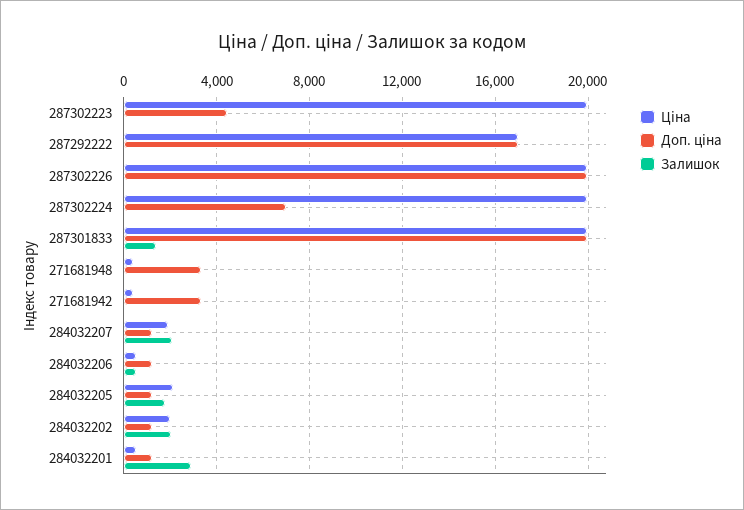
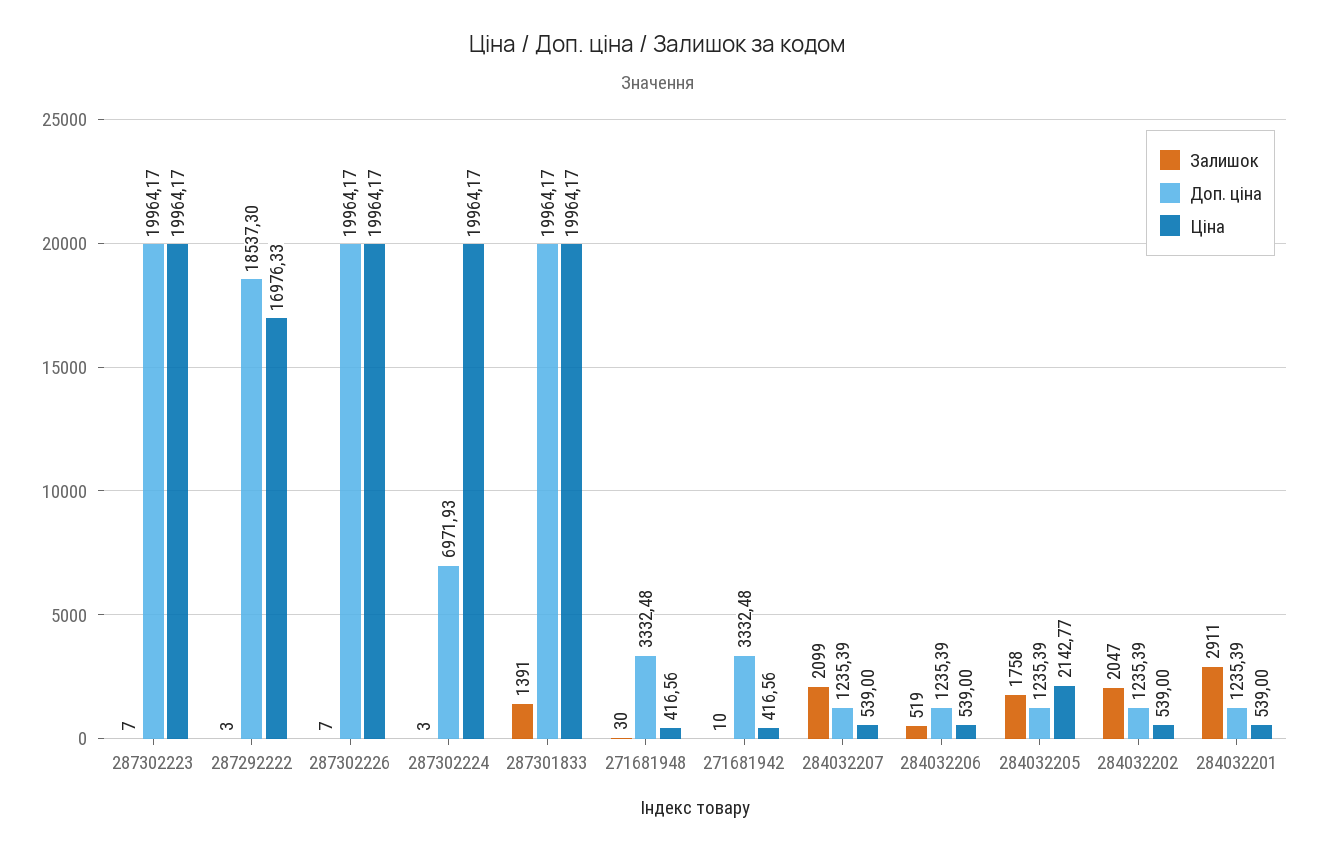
Доп. ціна, 287302223: 4500 -> 19964.17
Доп. ціна, 287292222: 17000 -> 18537.3
Ціна, 284032207: 2000 -> 539
Ціна, 284032202: 2000 -> 539

